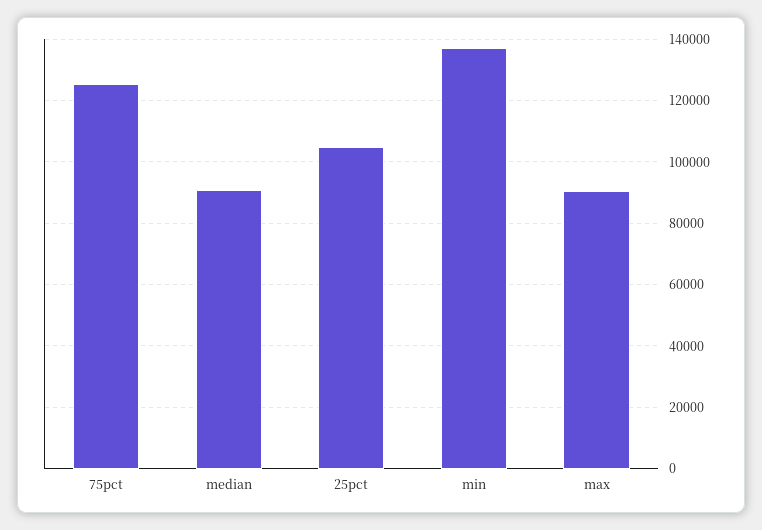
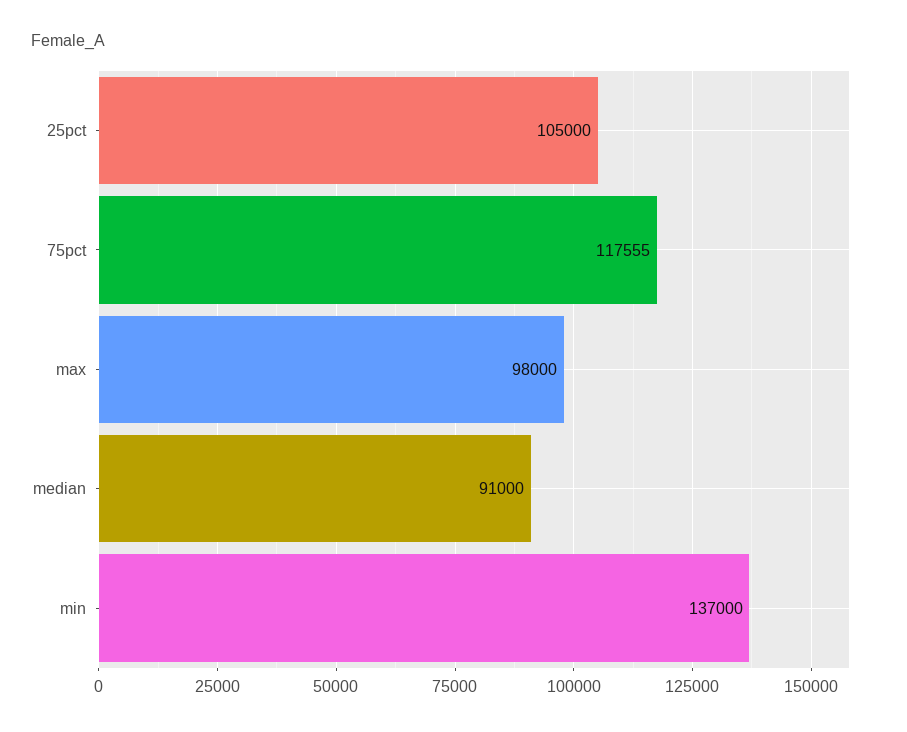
75pct: 126000 -> 117555
max: 90000 -> 98000

